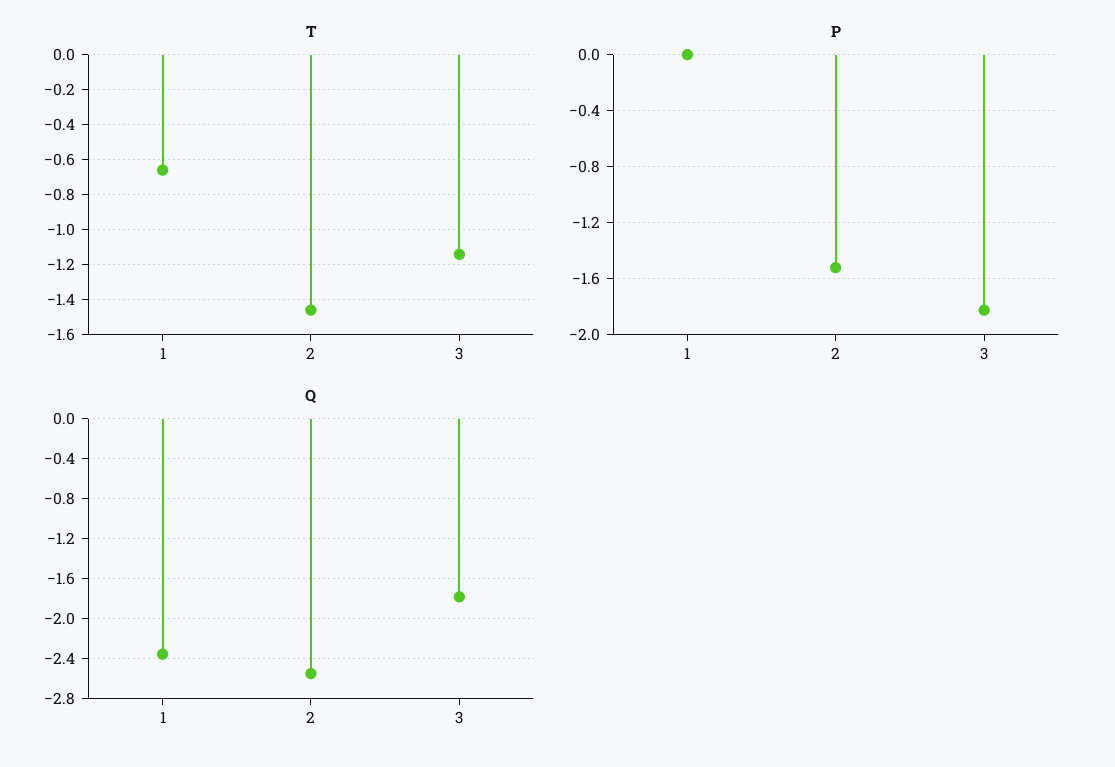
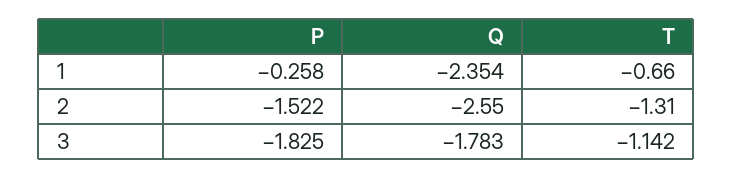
T, 2: -1.45 -> -1.31
P, 1: 0 -> -0.258

